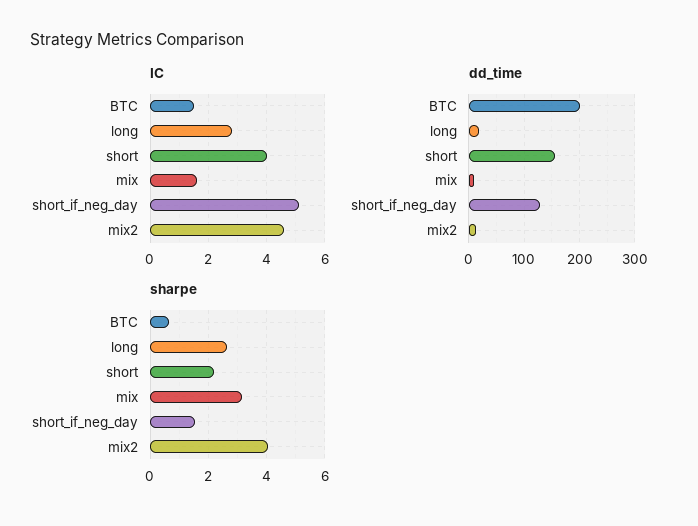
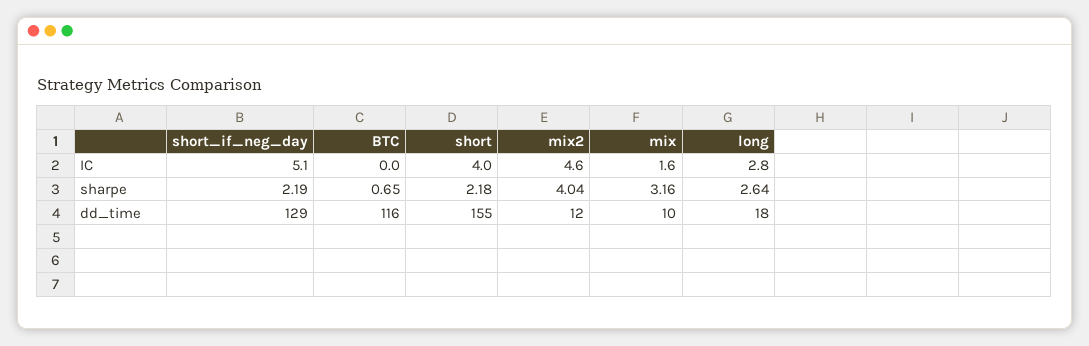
IC, BTC: 1.5 -> 0
dd_time, BTC: 200 -> 116
sharpe, short_if_neg_day: 1.5 -> 2.19

